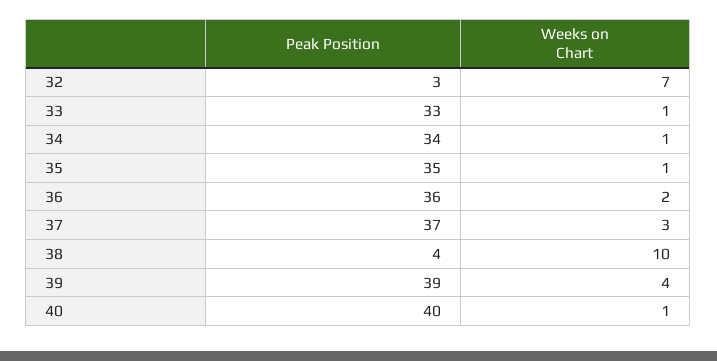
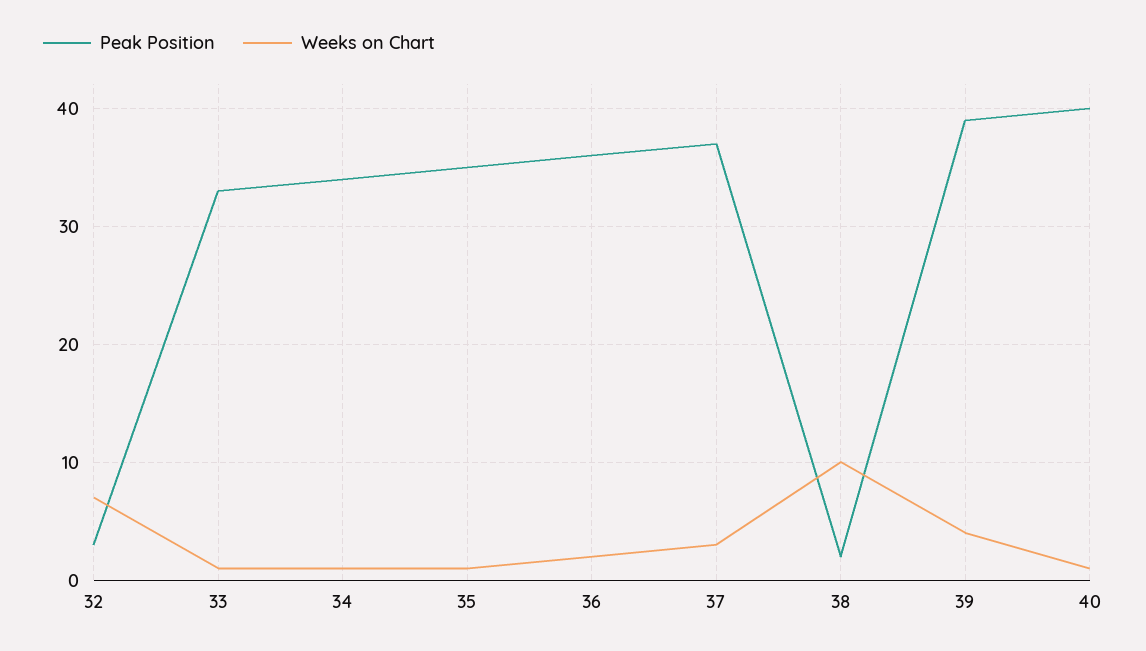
Peak Position, 38: 4 -> 2

